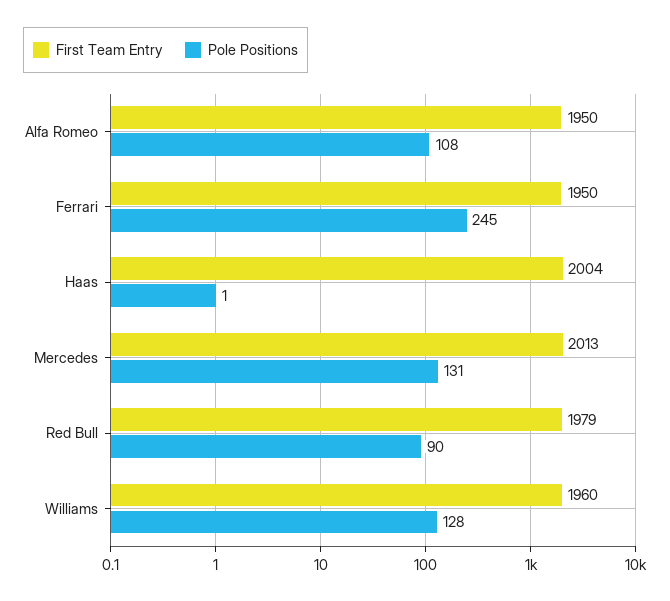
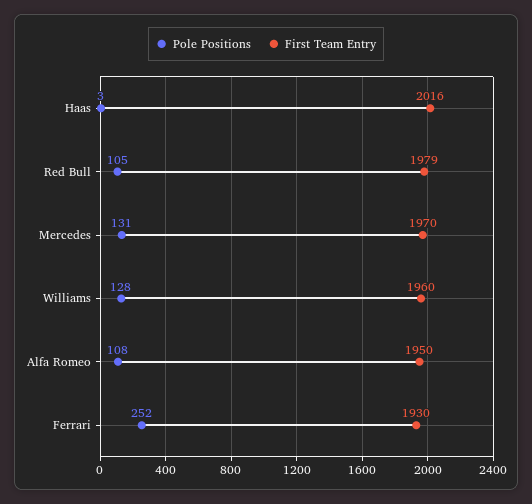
First Team Entry, Ferrari: 1950 -> 1930
Pole Positions, Ferrari: 245 -> 252
First Team Entry, Haas: 2004 -> 2016
Pole Positions, Haas: 1 -> 3
First Team Entry, Mercedes: 2013 -> 1970
Pole Positions, Red Bull: 90 -> 105

